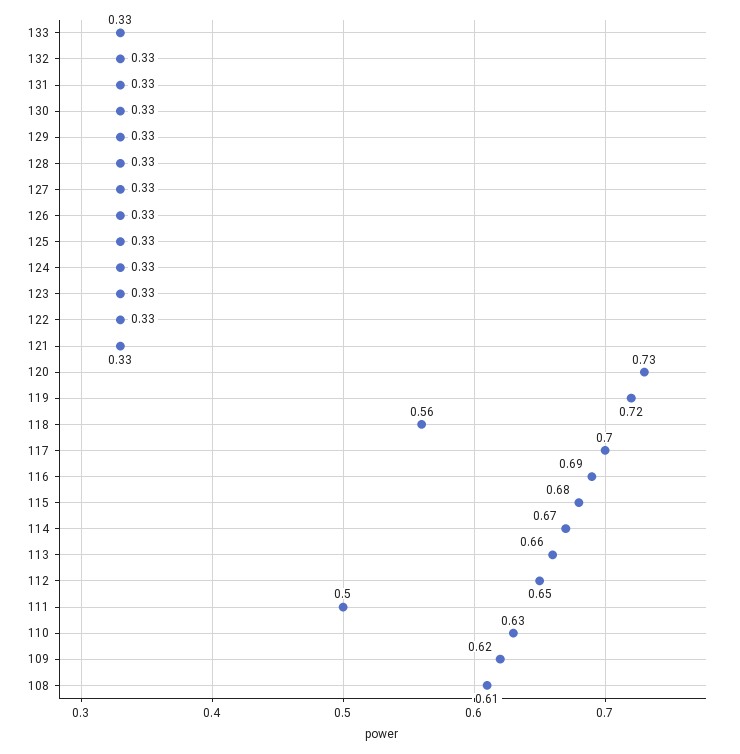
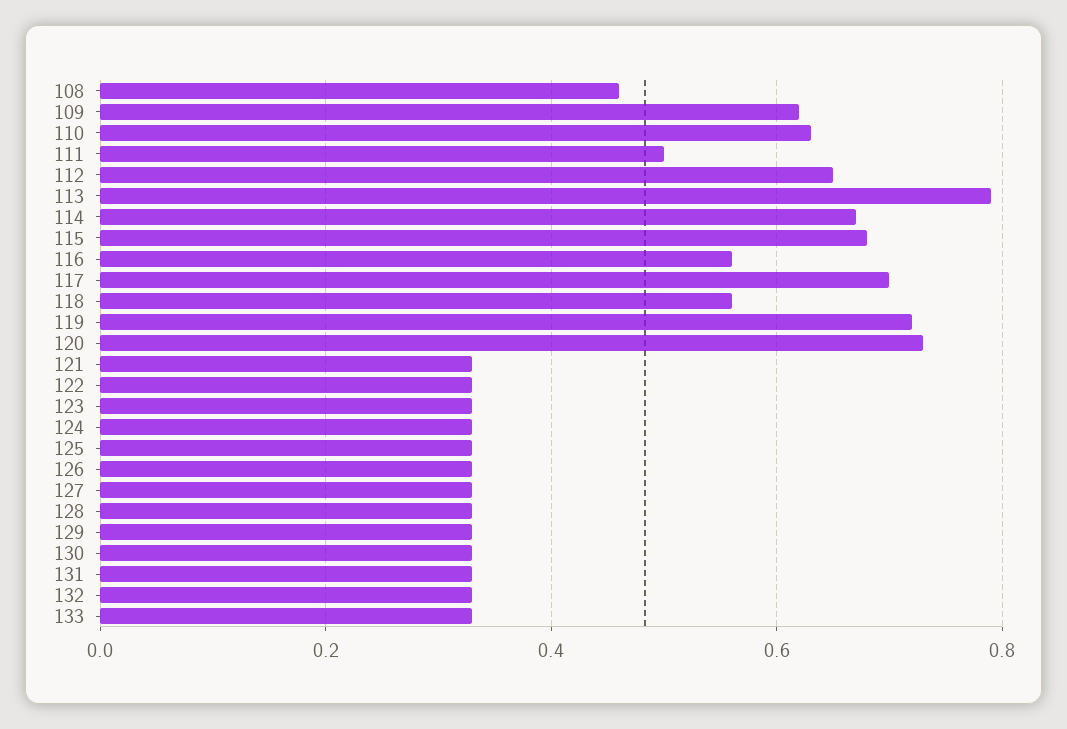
116: 0.69 -> 0.55
113: 0.66 -> 0.8
108: 0.61 -> 0.45

